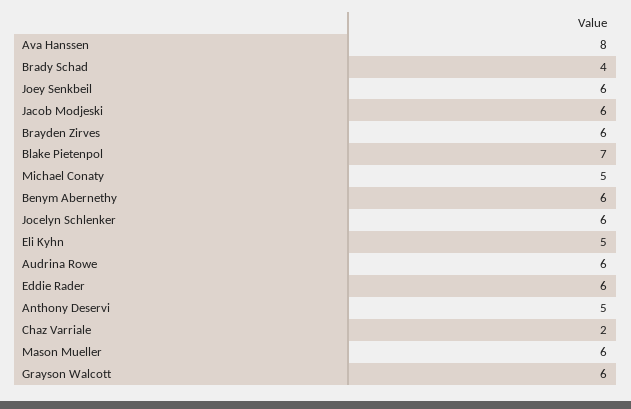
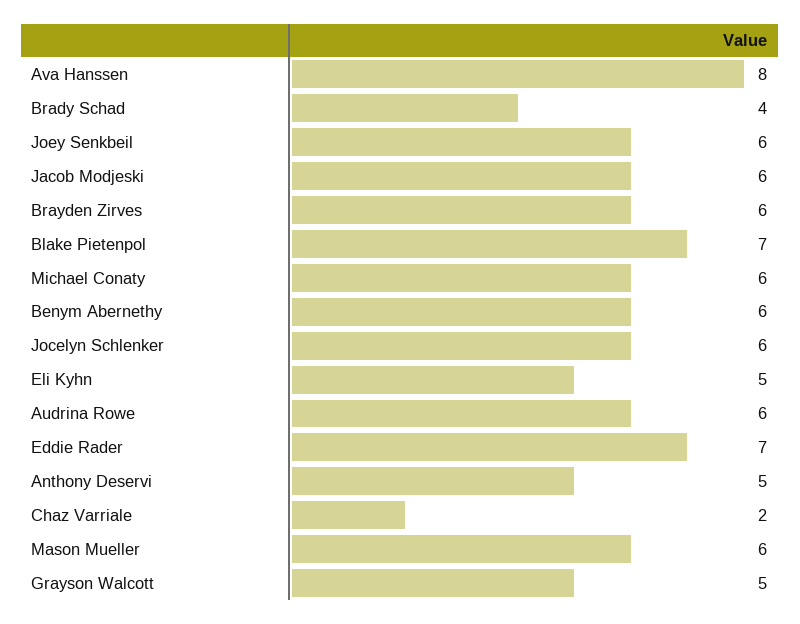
Michael Conaty: 5 -> 6
Eddie Rader: 6 -> 7
Grayson Walcott: 6 -> 5

